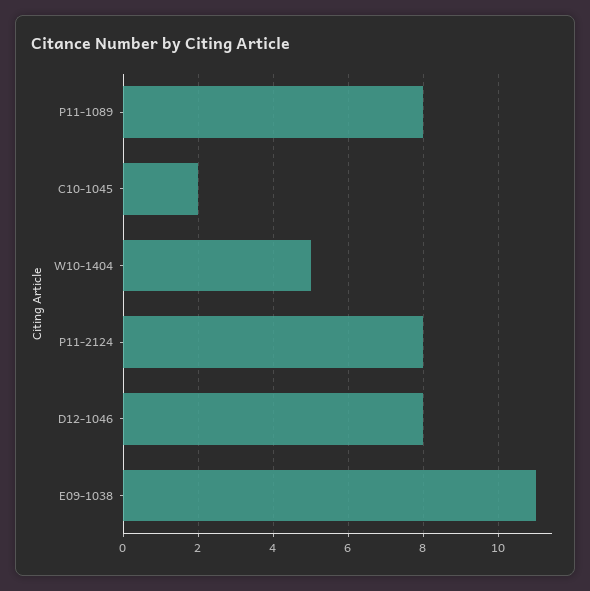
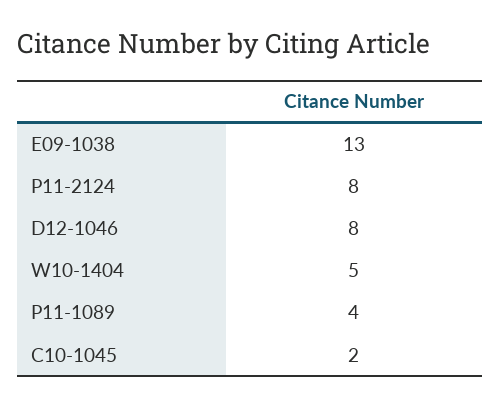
P11-1089: 8 -> 4
E09-1038: 11 -> 13

